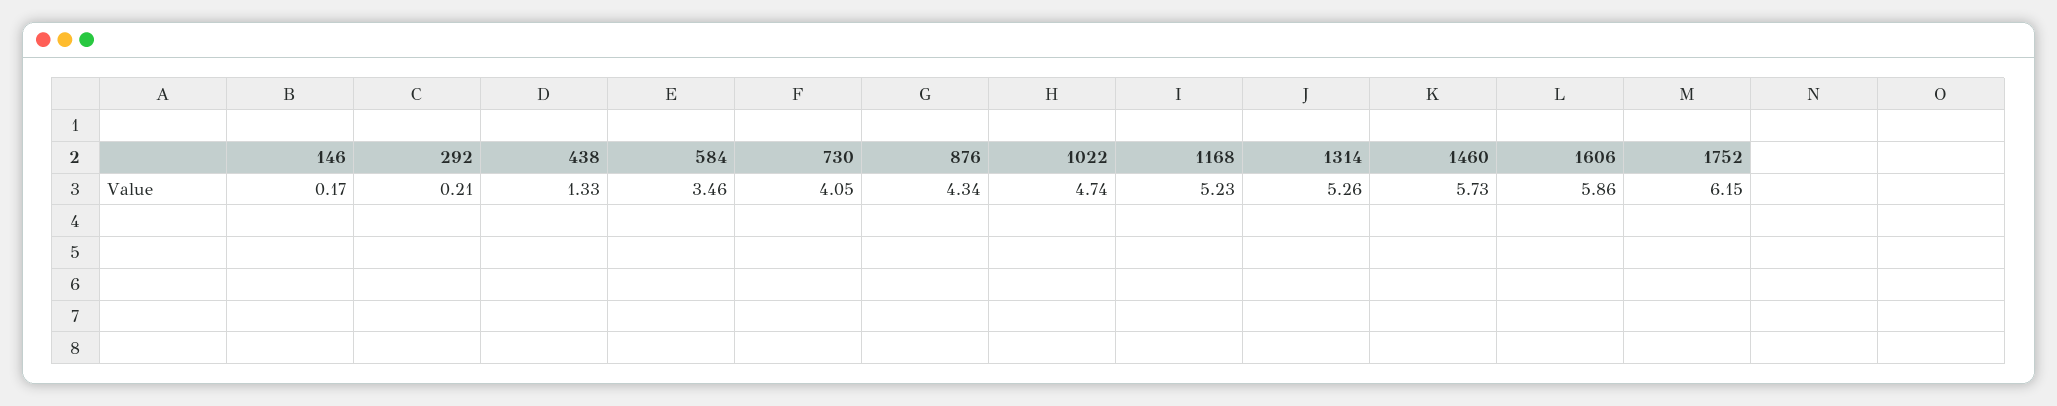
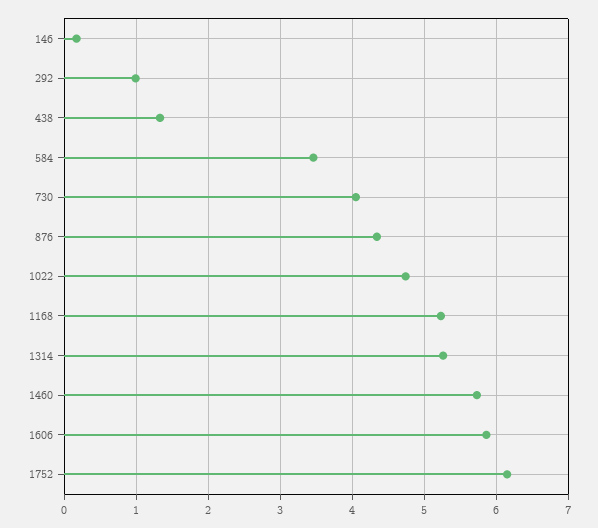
292: 0.21 -> 1

